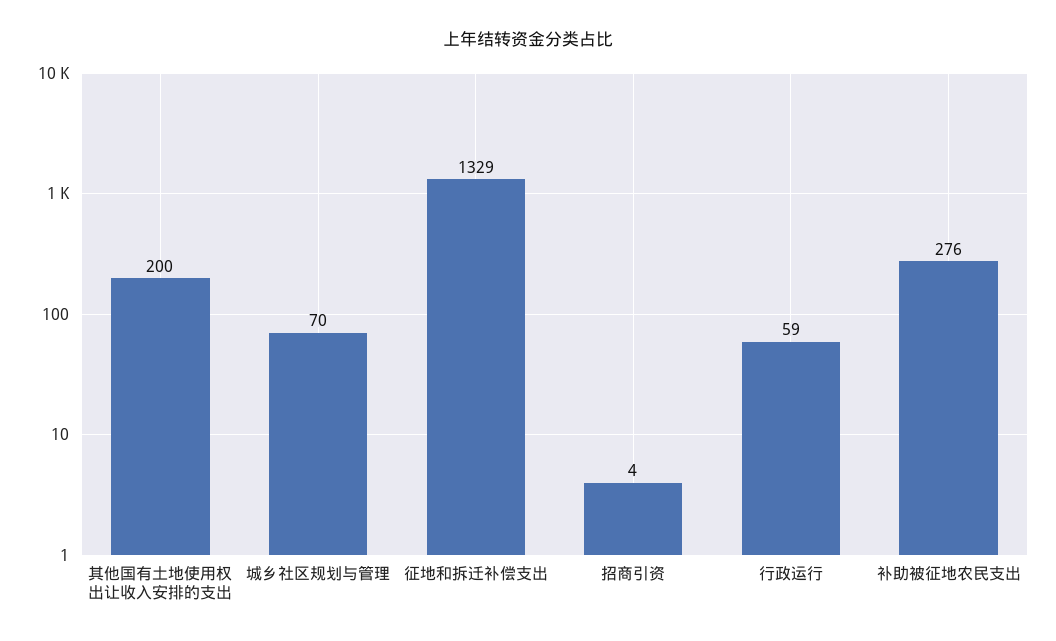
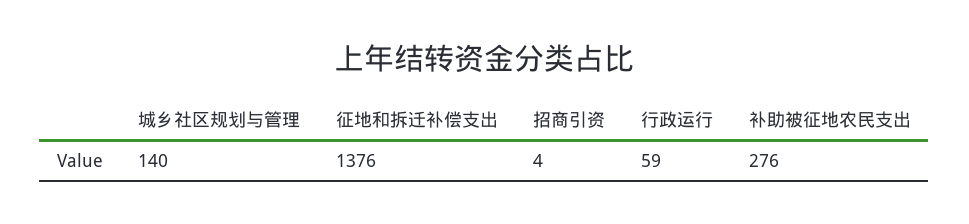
其他国有土地使用权出让收入安排的支出: 200 -> none
城乡社区规划与管理: 70 -> 140
征地和拆迁补偿支出: 1329 -> 1376

